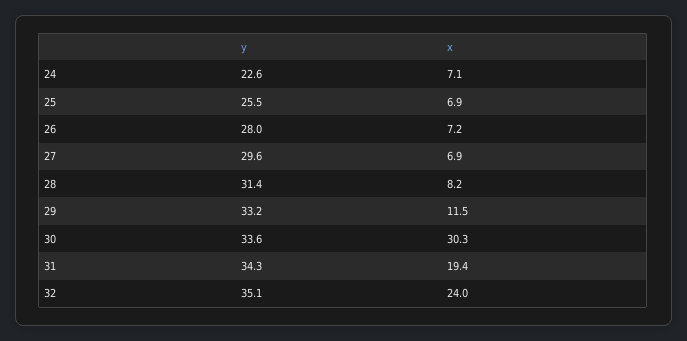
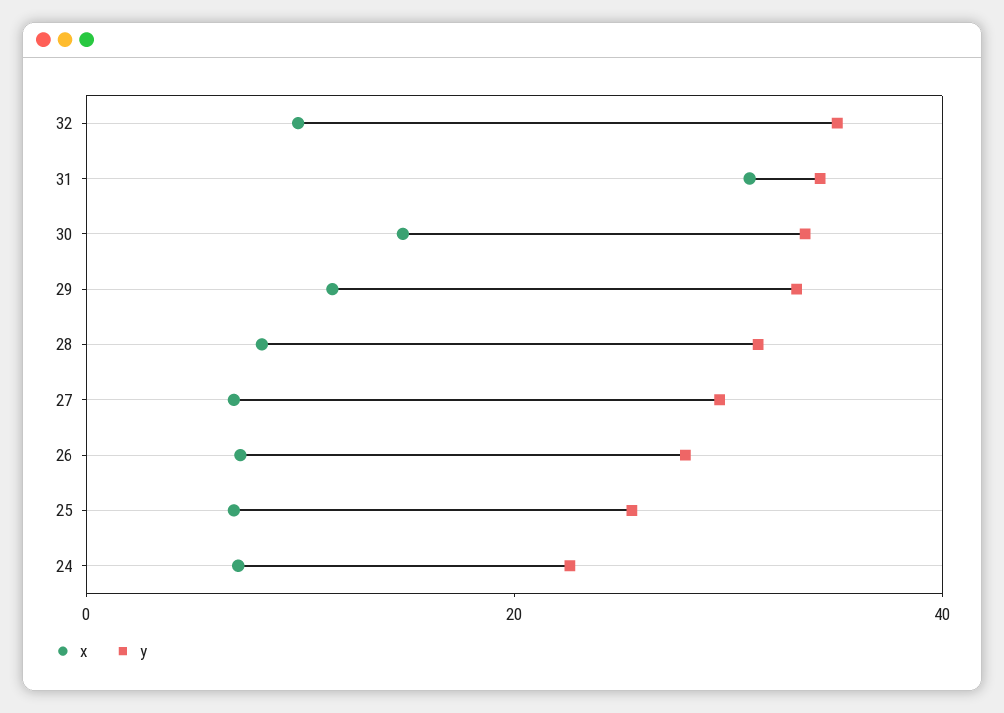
x, 30: 30.3 -> 15
x, 31: 19.4 -> 30
x, 32: 24 -> 10

